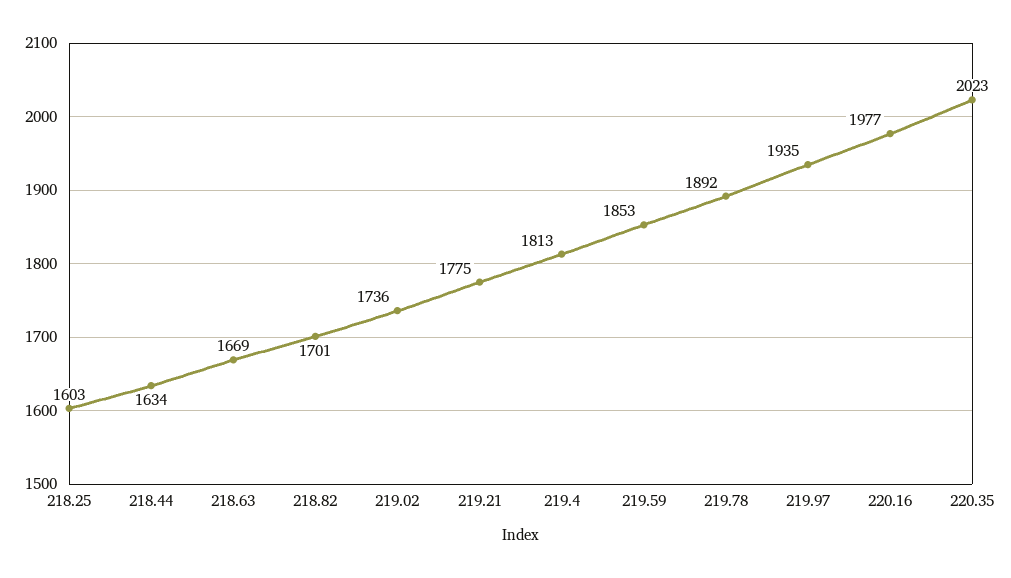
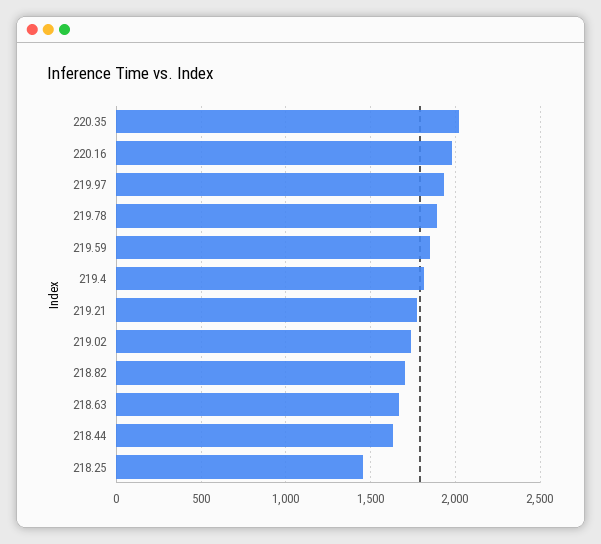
218.25: 1603 -> 1450

